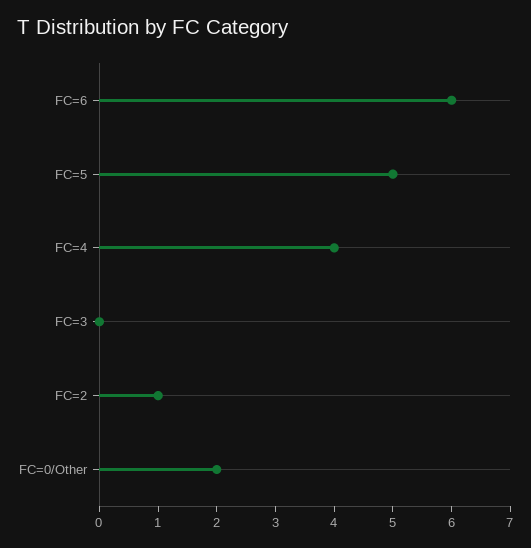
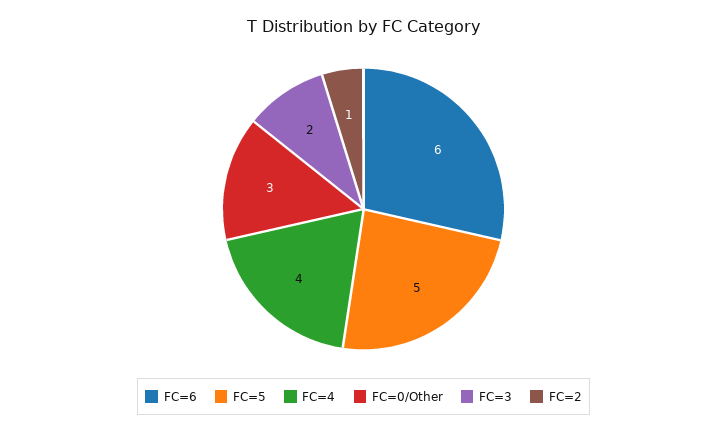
FC=3: 0 -> 2
FC=0/Other: 2 -> 3

